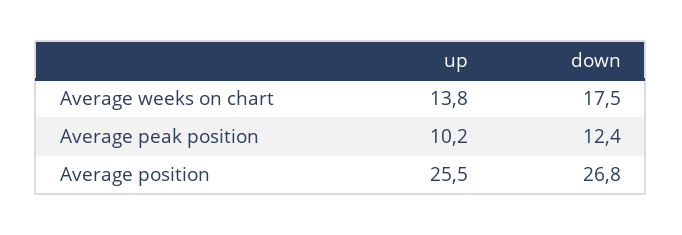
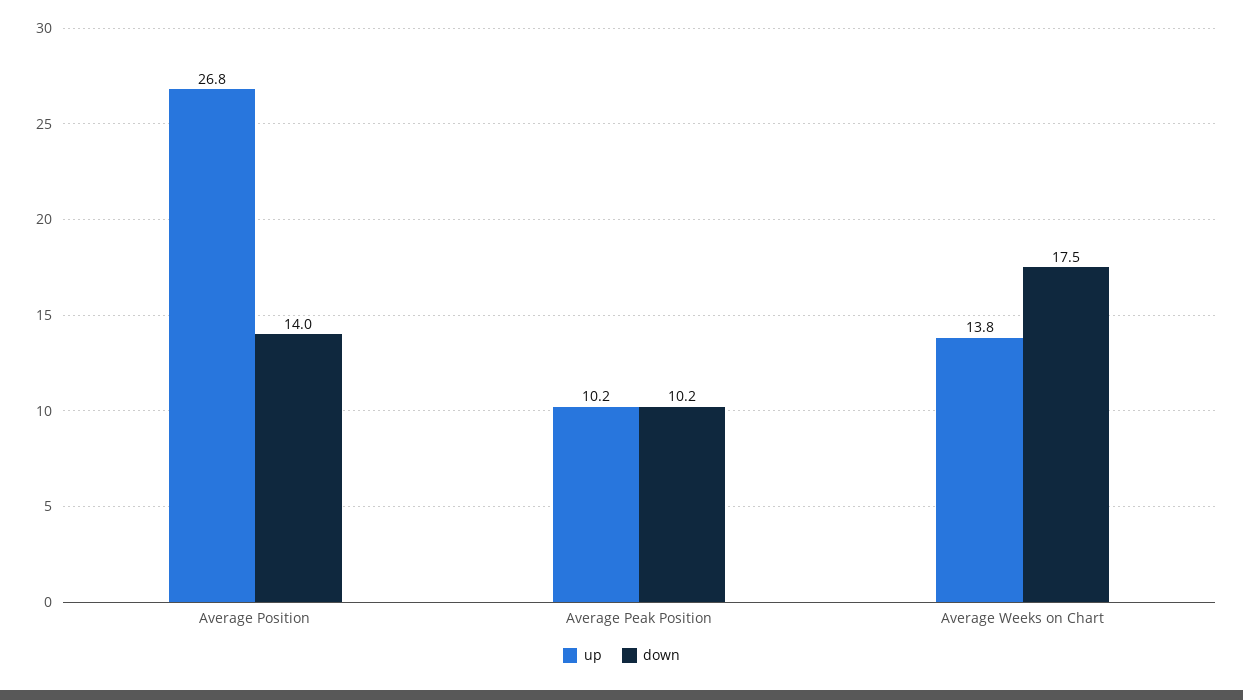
down, Average peak position: 12.4 -> 10.2
up, Average position: 25.5 -> 26.8
down, Average position: 26.8 -> 14

